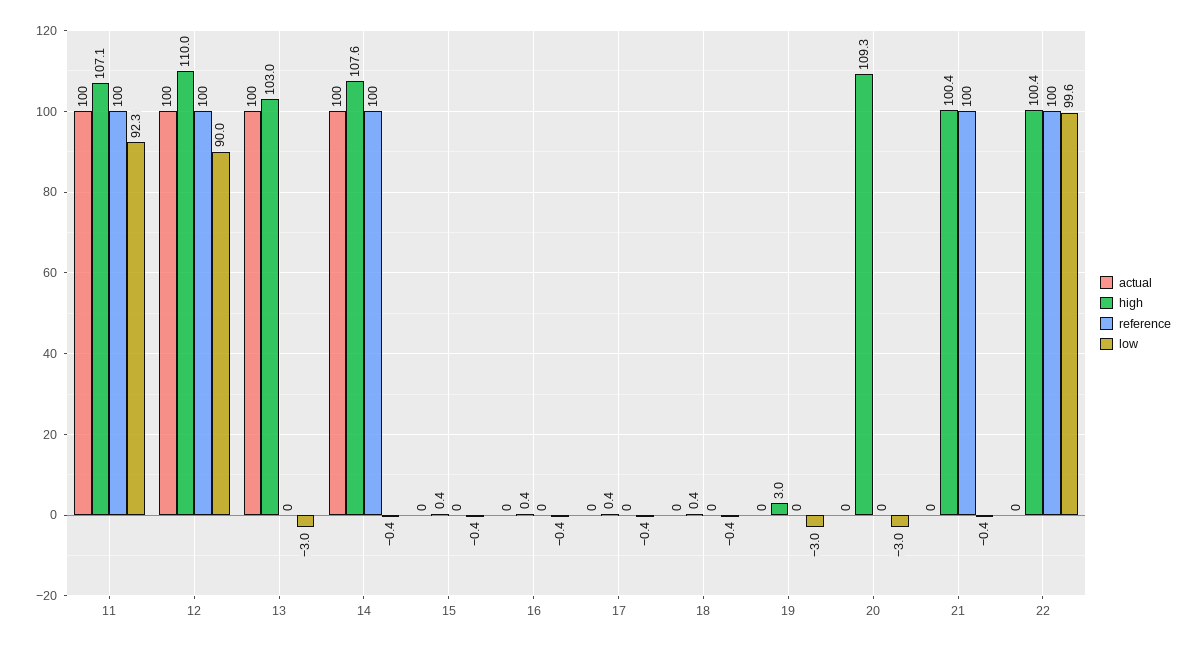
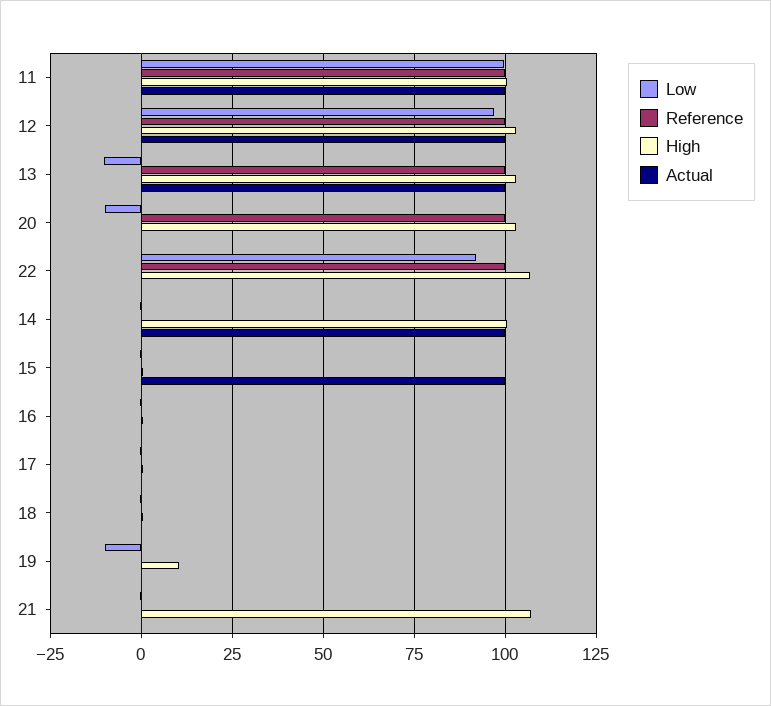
high, 11: 107.1 -> 100
low, 11: 92.3 -> 100
high, 12: 110 -> 102.5
low, 12: 90 -> 97.5
reference, 13: 0 -> 100
low, 13: -3 -> -10
high, 14: 107.6 -> 100
reference, 14: 100 -> 0
actual, 15: 0 -> 100
high, 19: 3 -> 10
low, 19: -3 -> -10
high, 20: 109.3 -> 102.5
reference, 20: 0 -> 100
low, 20: -3 -> -10
high, 21: 100.4 -> 107.5
reference, 21: 100 -> 0
high, 22: 100.4 -> 107.5
low, 22: 99.6 -> 92.5

